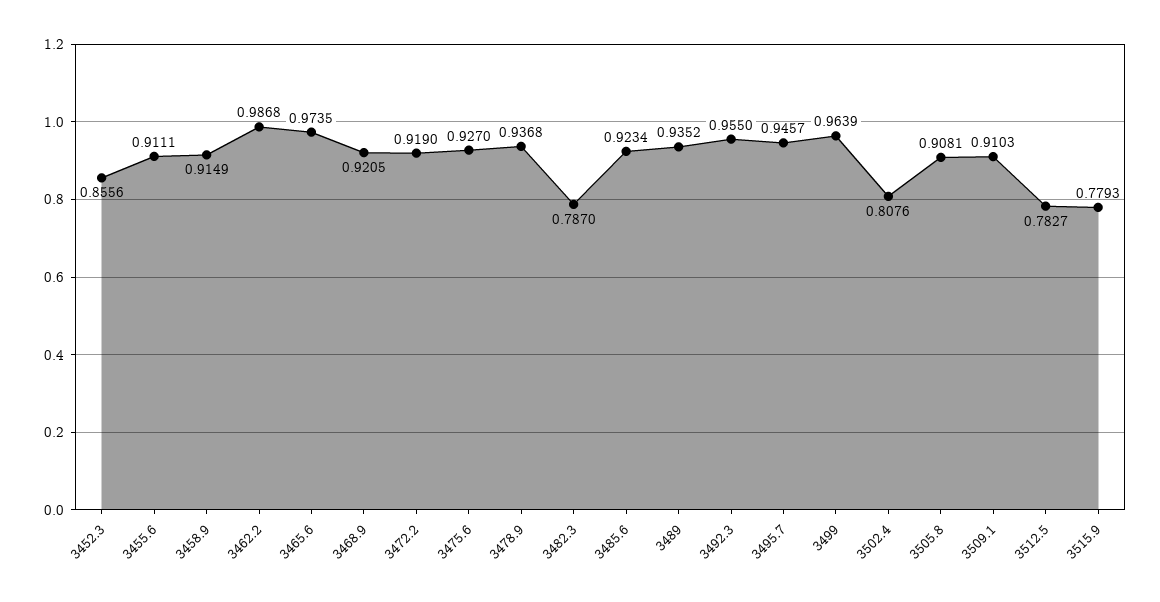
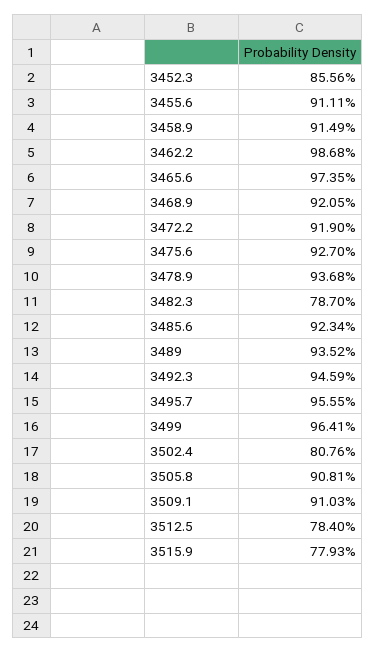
3492.3: 0.955 -> 0.9459
3495.7: 0.9457 -> 0.9555
3499: 0.9639 -> 0.9641
3512.5: 0.7827 -> 0.784

